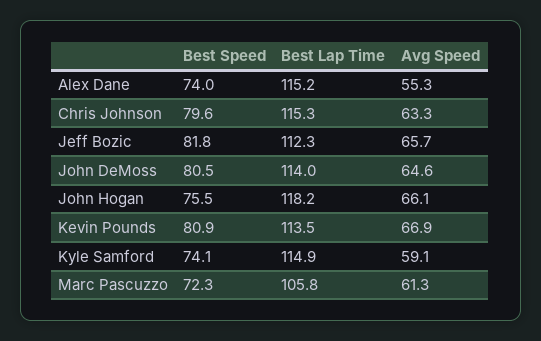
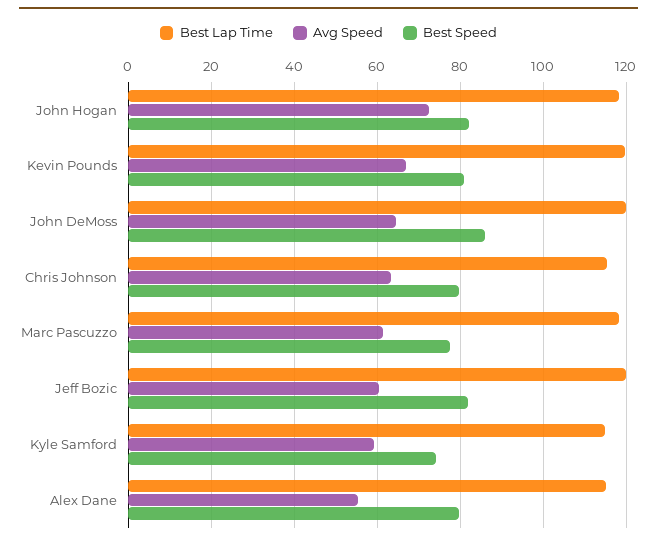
Best Speed, Alex Dane: 74 -> 80
Best Lap Time, Jeff Bozic: 112.3 -> 120
Avg Speed, Jeff Bozic: 65.7 -> 60
Best Speed, John DeMoss: 80.5 -> 86
Best Lap Time, John DeMoss: 114 -> 120
Best Speed, John Hogan: 75.5 -> 82
Avg Speed, John Hogan: 66.1 -> 72
Best Lap Time, Kevin Pounds: 113.5 -> 120
Best Speed, Marc Pascuzzo: 72.3 -> 78
Best Lap Time, Marc Pascuzzo: 105.8 -> 118

